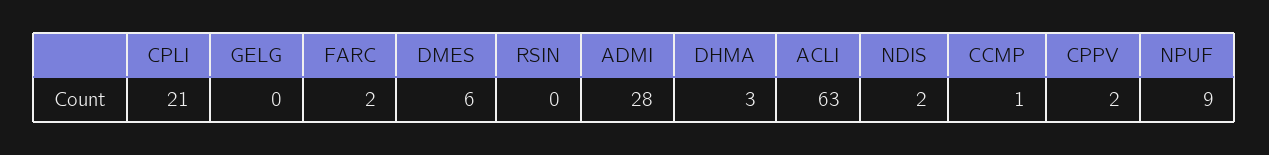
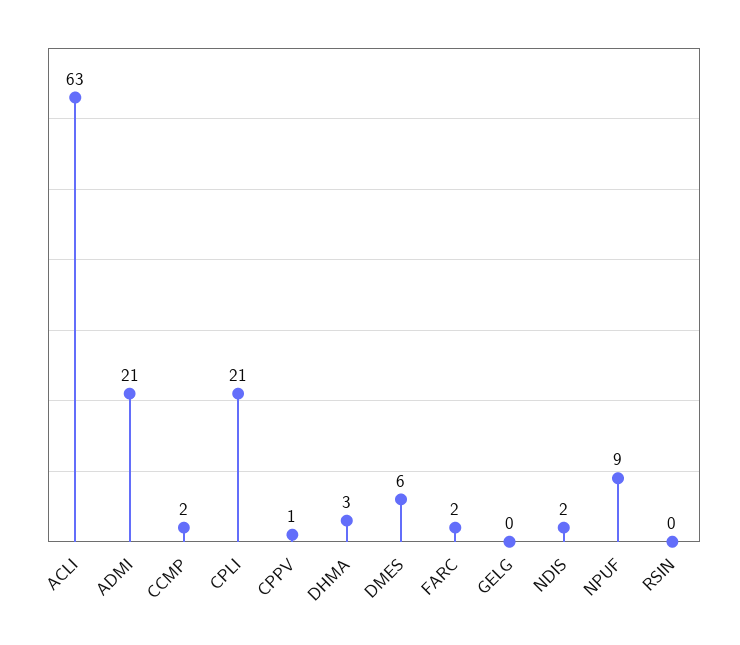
ADMI: 28 -> 21
CCMP: 1 -> 2
CPPV: 2 -> 1

